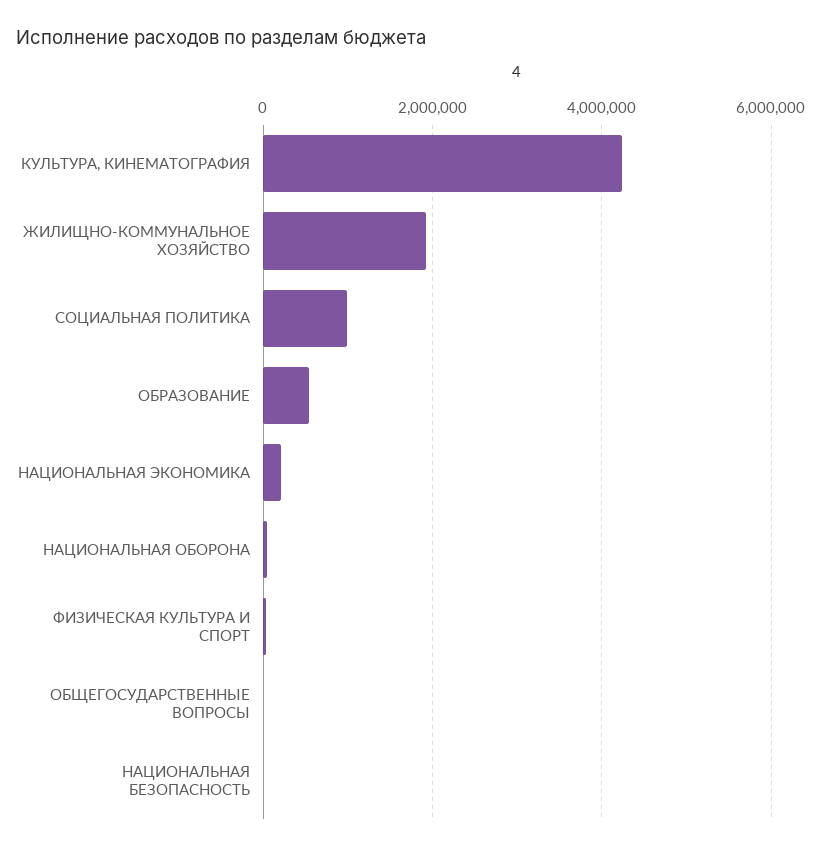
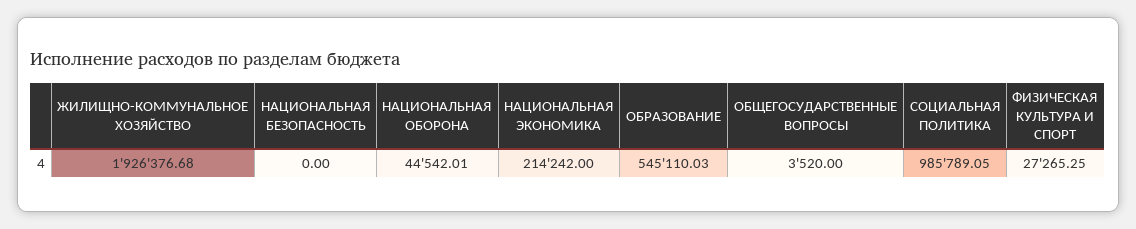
КУЛЬТУРА, КИНЕМАТОГРАФИЯ: 4200000 -> none

